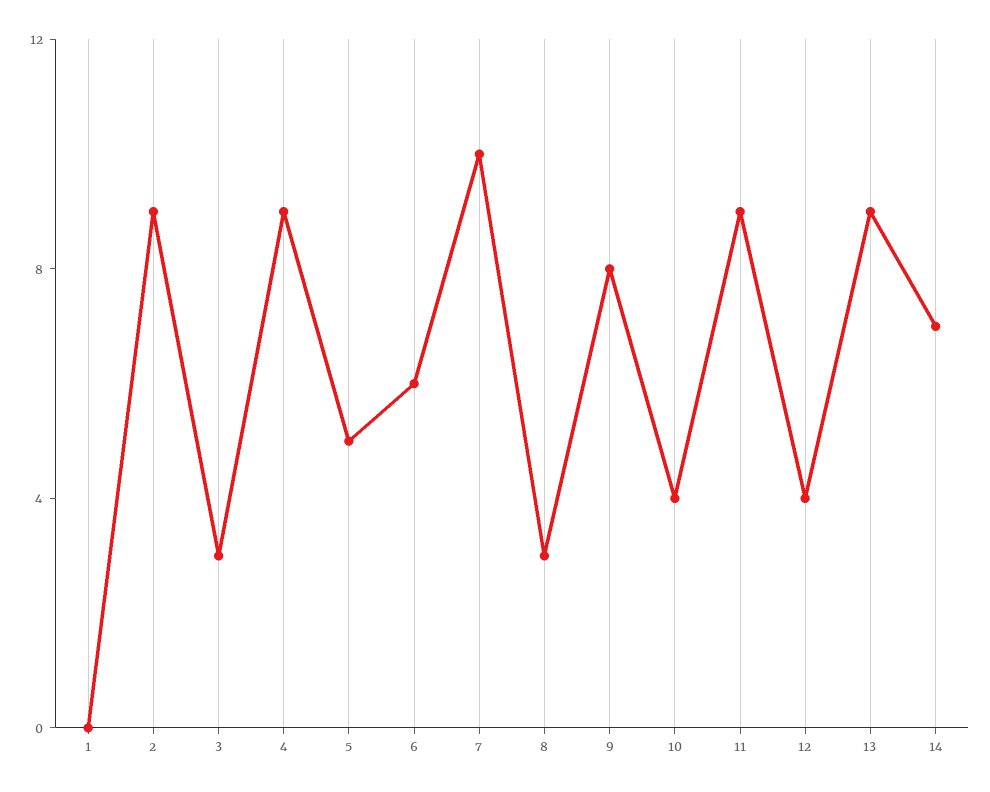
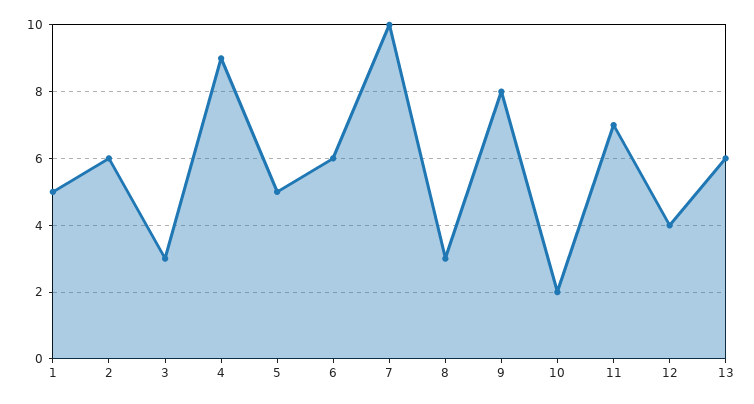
1: 0 -> 5
2: 9 -> 6
10: 4 -> 2
11: 9 -> 7
13: 9 -> 6
14: 7 -> none

